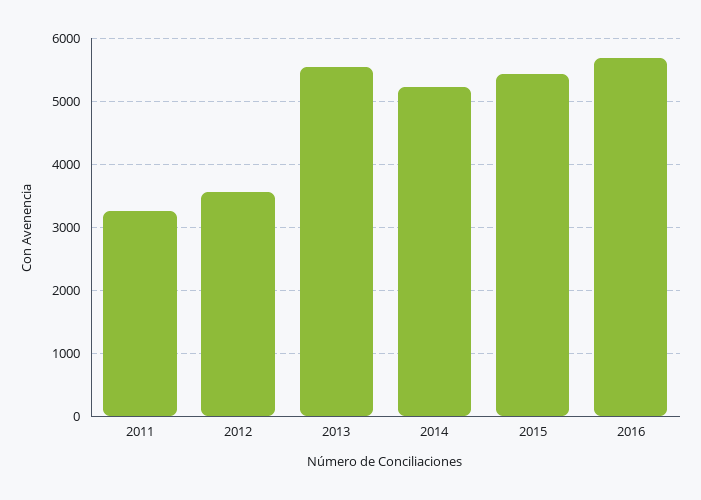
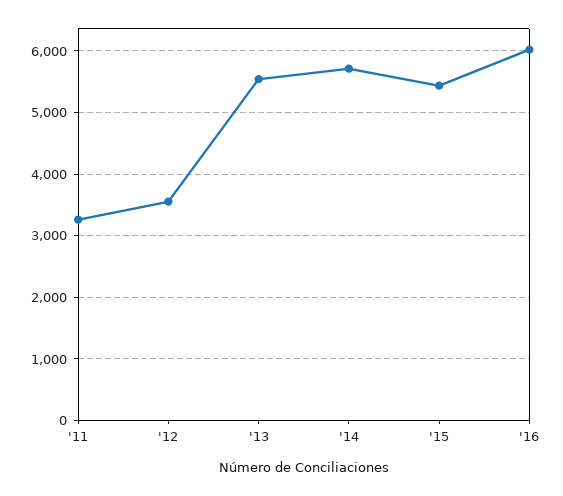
2014: 5200 -> 5700
2016: 5700 -> 6000

